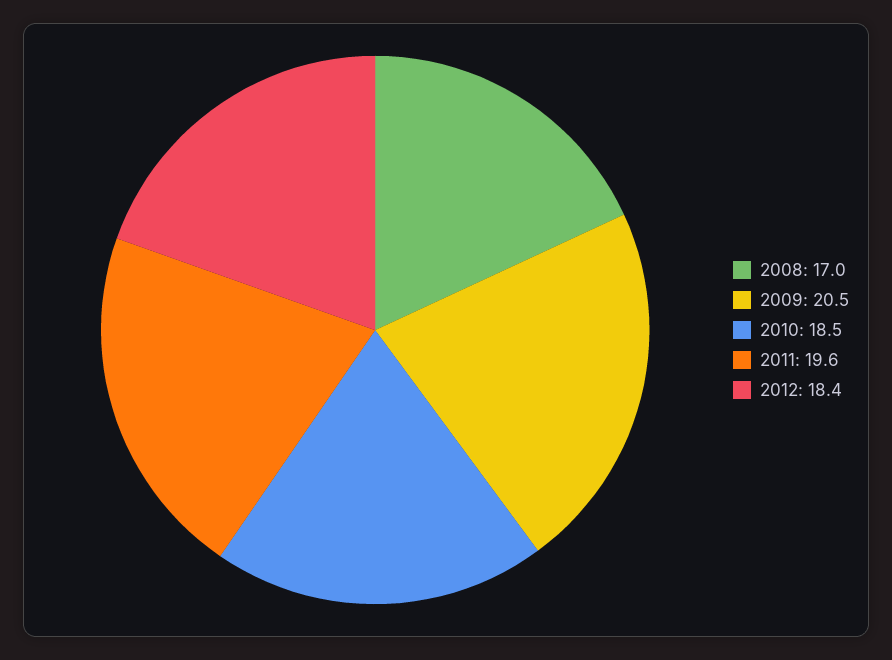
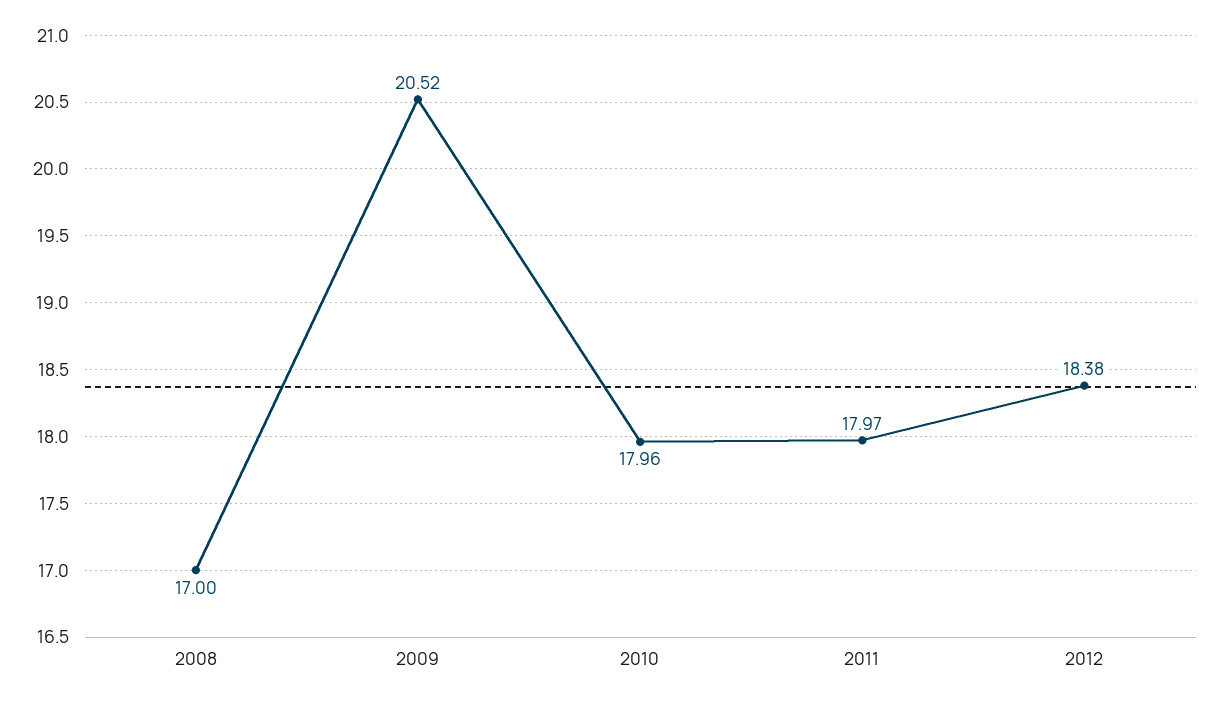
2010: 18.5 -> 17.96
2011: 19.6 -> 17.97

